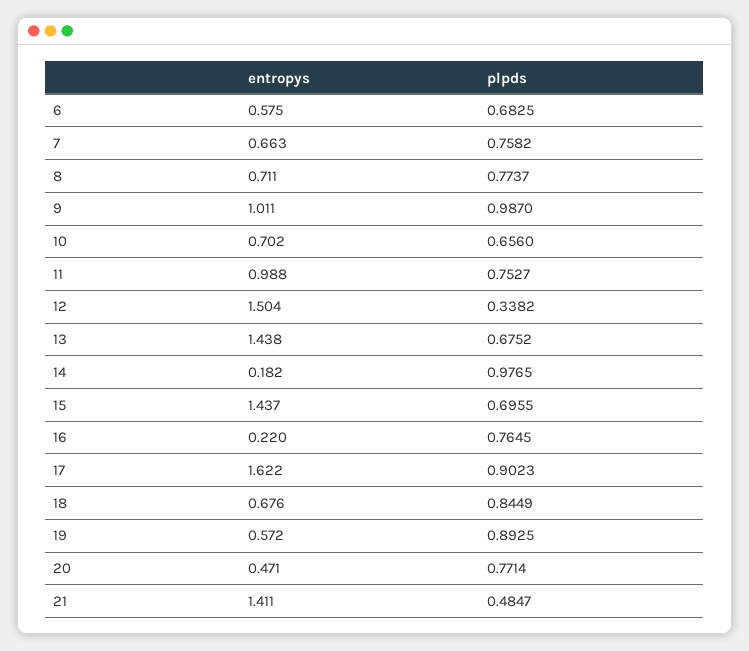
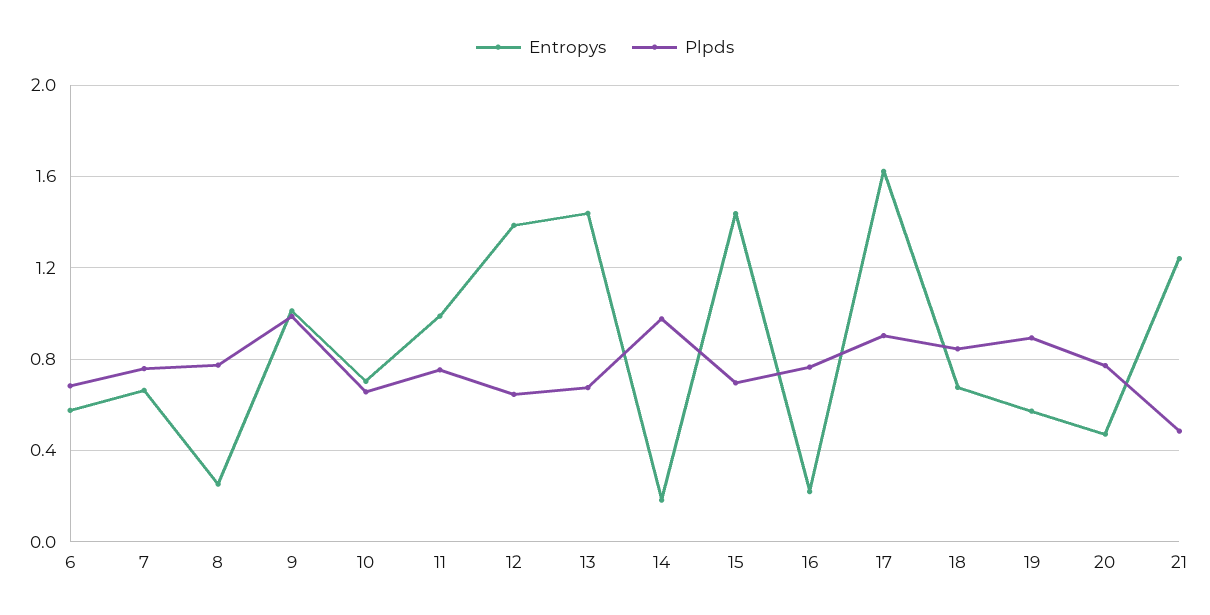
entropys, 8: 0.711 -> 0.25
entropys, 12: 1.504 -> 1.4
plpds, 12: 0.3382 -> 0.65
entropys, 21: 1.411 -> 1.25

